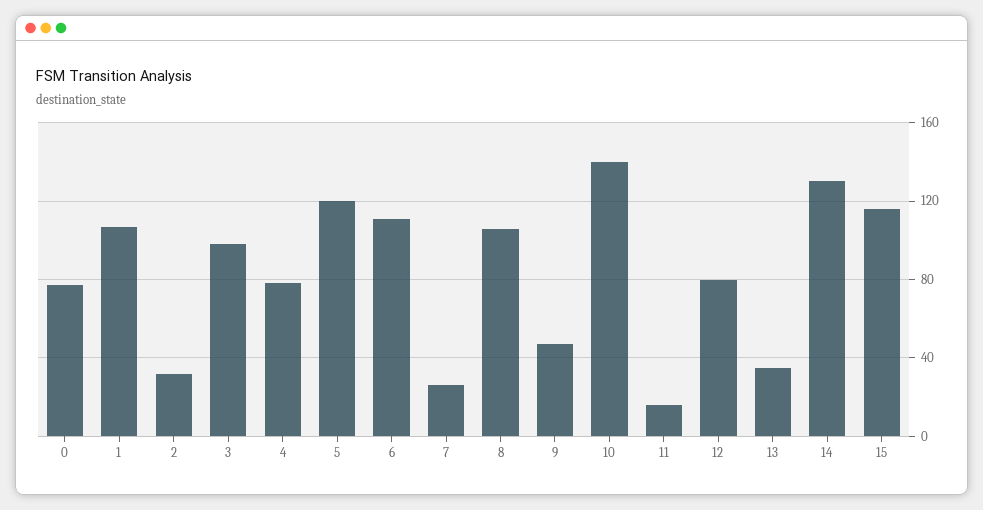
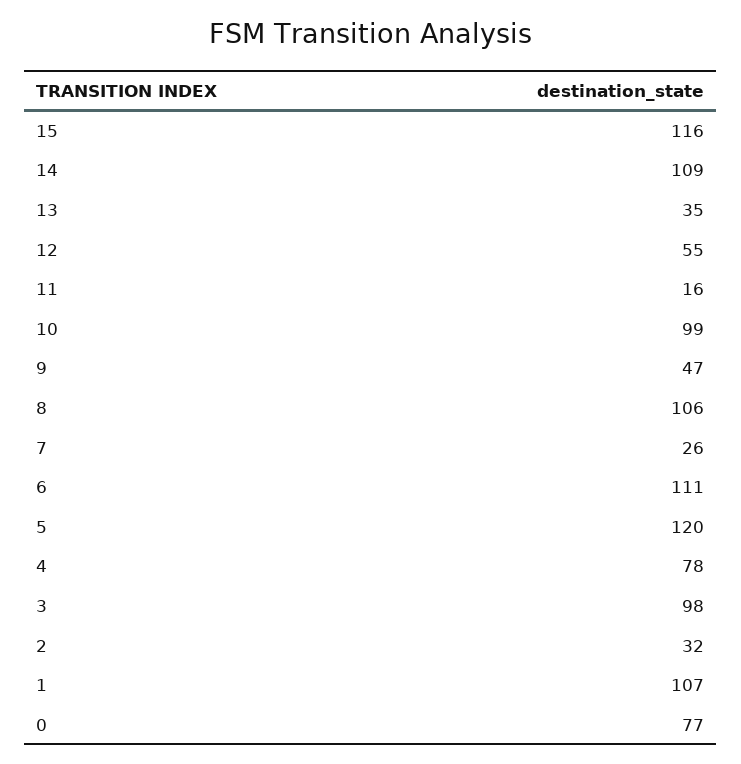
10: 140 -> 99
12: 80 -> 55
14: 130 -> 109

